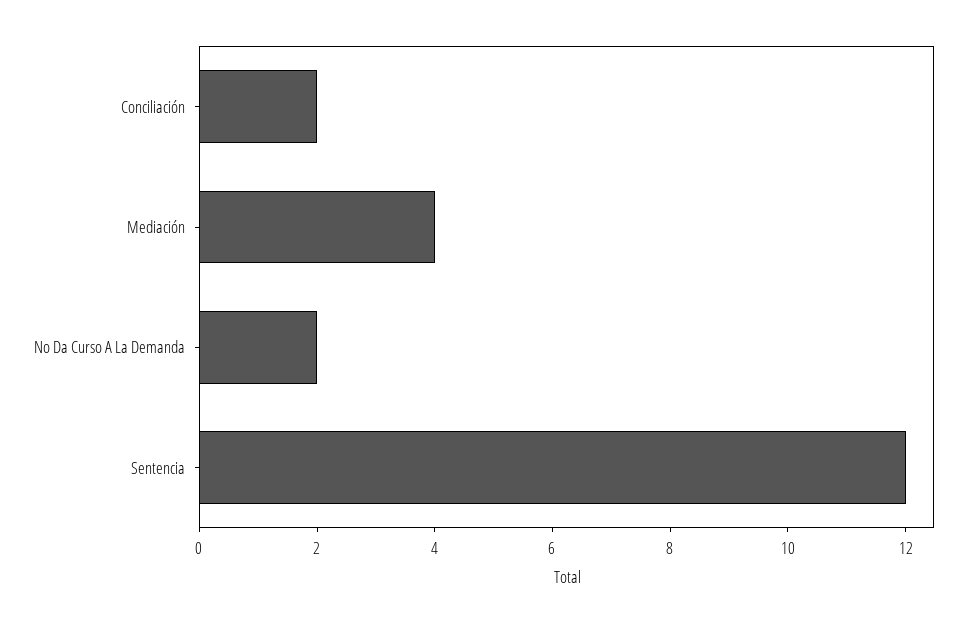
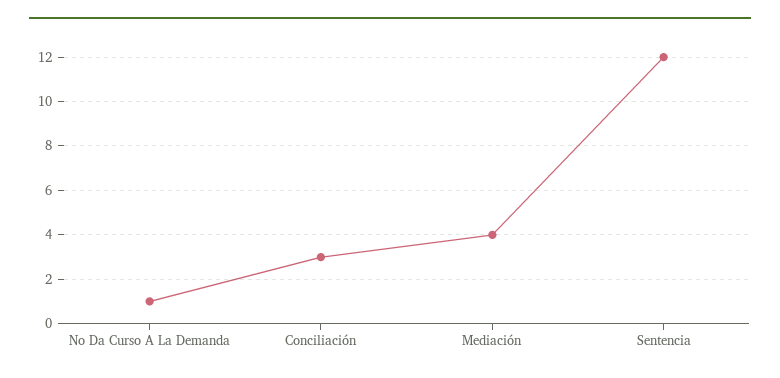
Conciliación: 2 -> 3
No Da Curso A La Demanda: 2 -> 1

